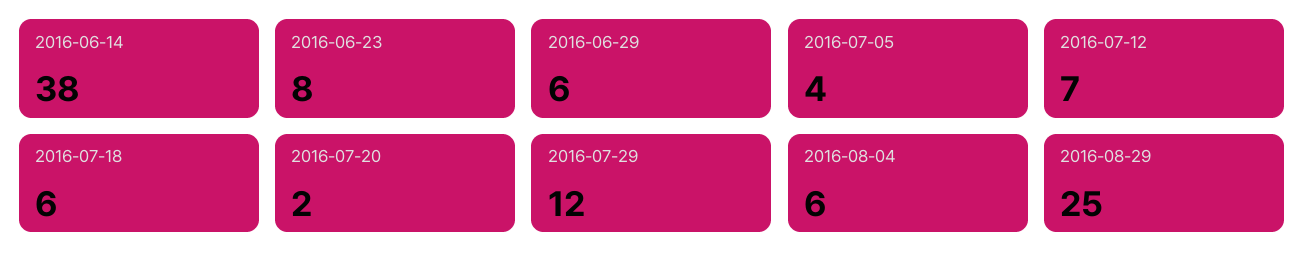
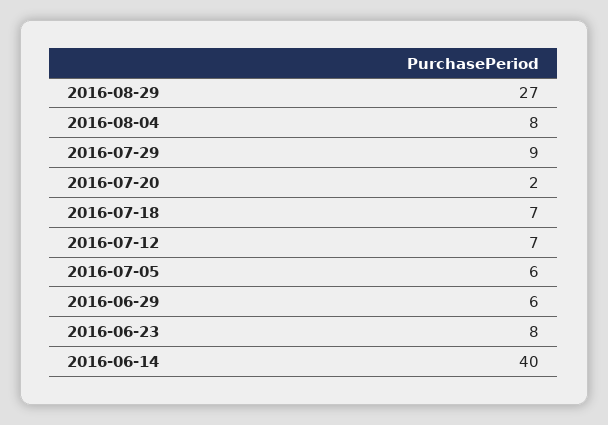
2016-06-14: 38 -> 40
2016-07-05: 4 -> 6
2016-07-18: 6 -> 7
2016-07-29: 12 -> 9
2016-08-04: 6 -> 8
2016-08-29: 25 -> 27

